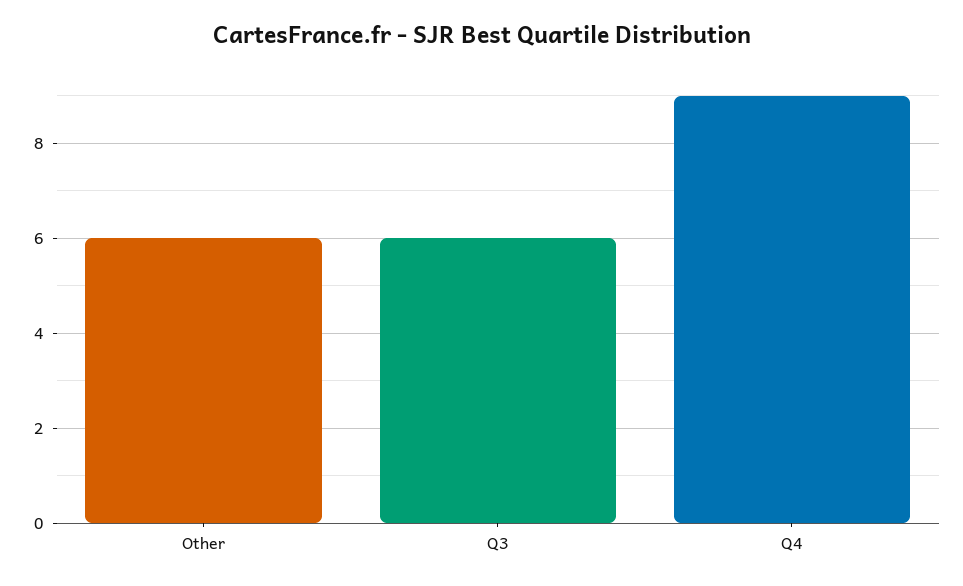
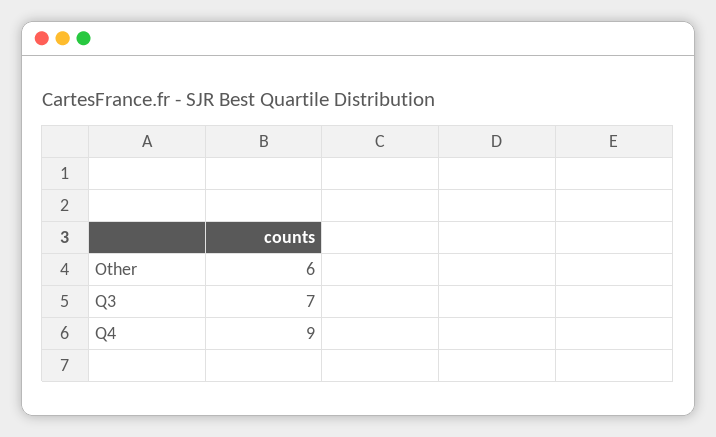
Q3: 6 -> 7

